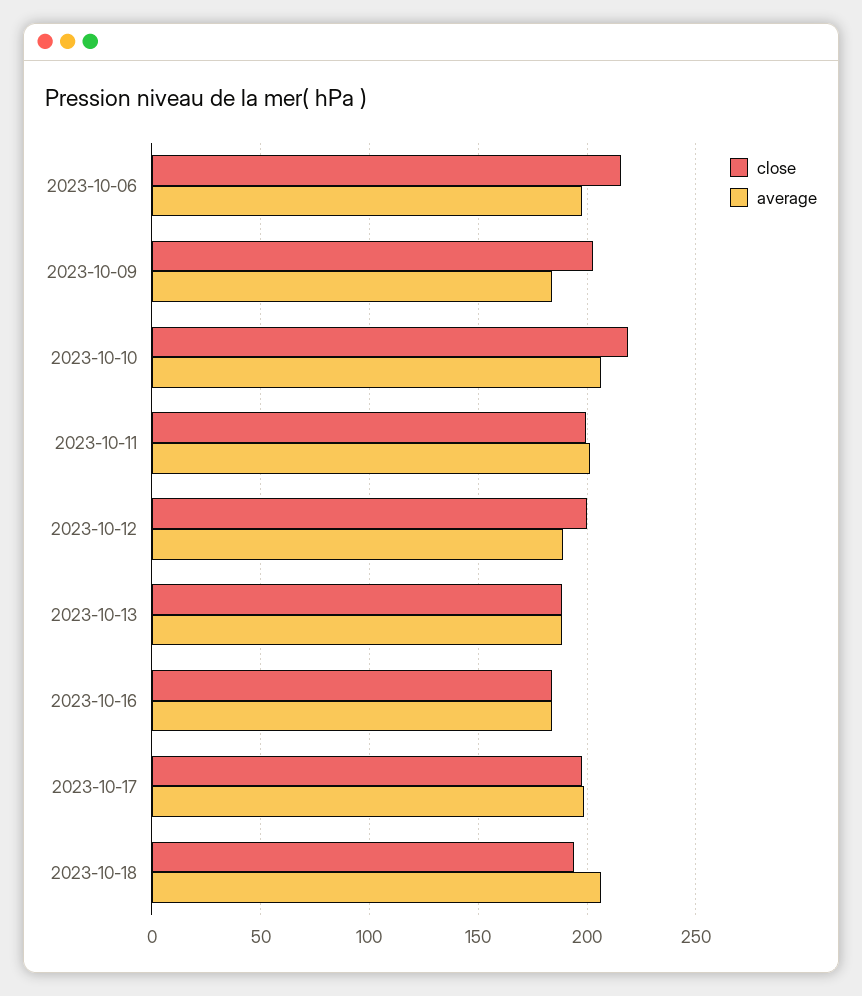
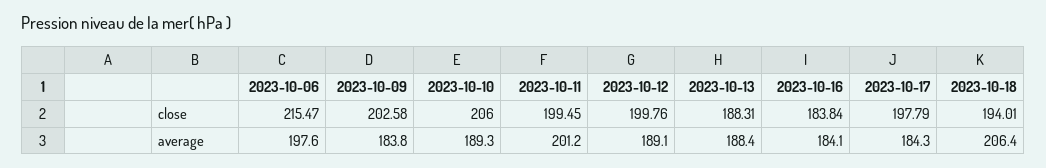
close, 2023-10-10: 220 -> 206
average, 2023-10-10: 205 -> 189.3
average, 2023-10-17: 200 -> 184.3

